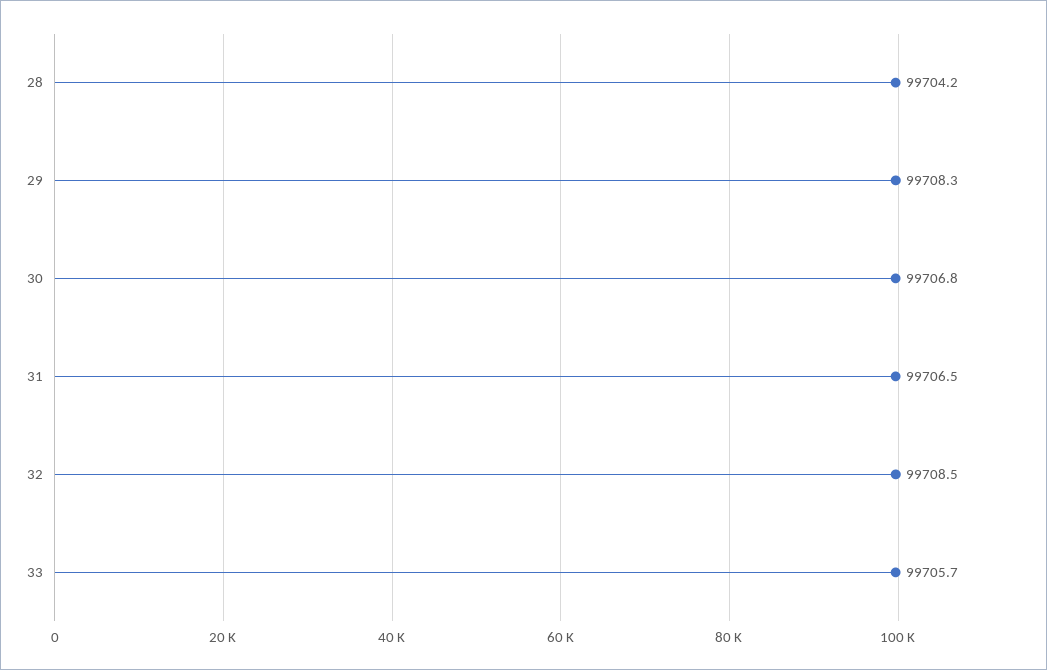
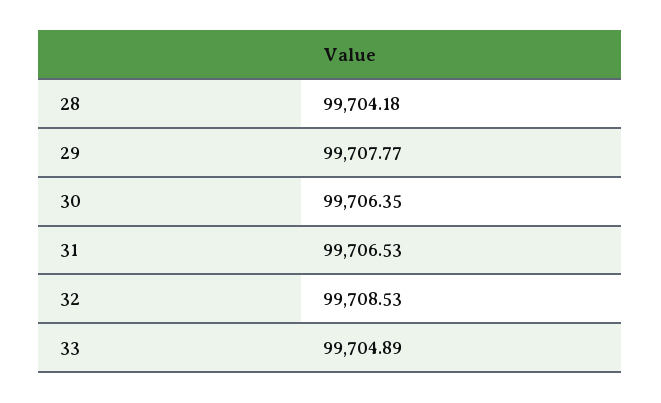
29: 99708.3 -> 99707.77
30: 99706.8 -> 99706.35
33: 99705.7 -> 99704.89

